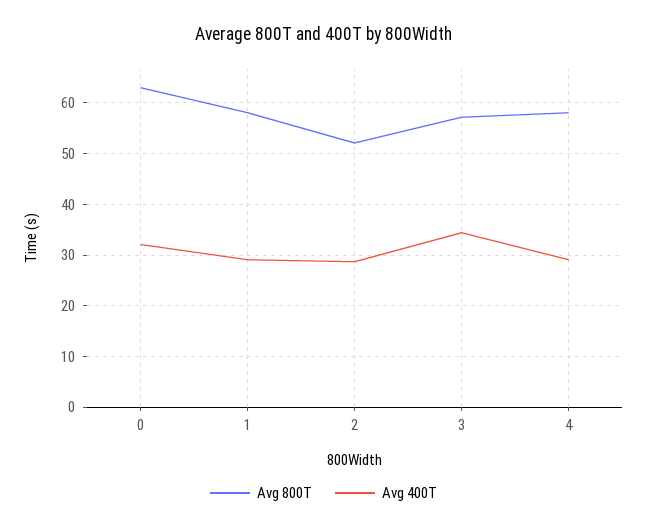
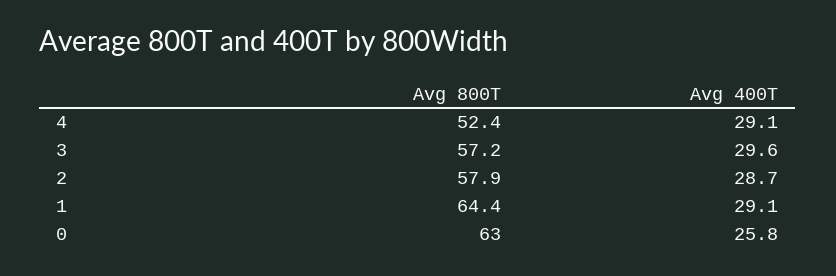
Avg 400T, 0: 32 -> 25.8
Avg 800T, 1: 58 -> 64.4
Avg 800T, 2: 52 -> 57.9
Avg 400T, 3: 34 -> 29.6
Avg 800T, 4: 58 -> 52.4

